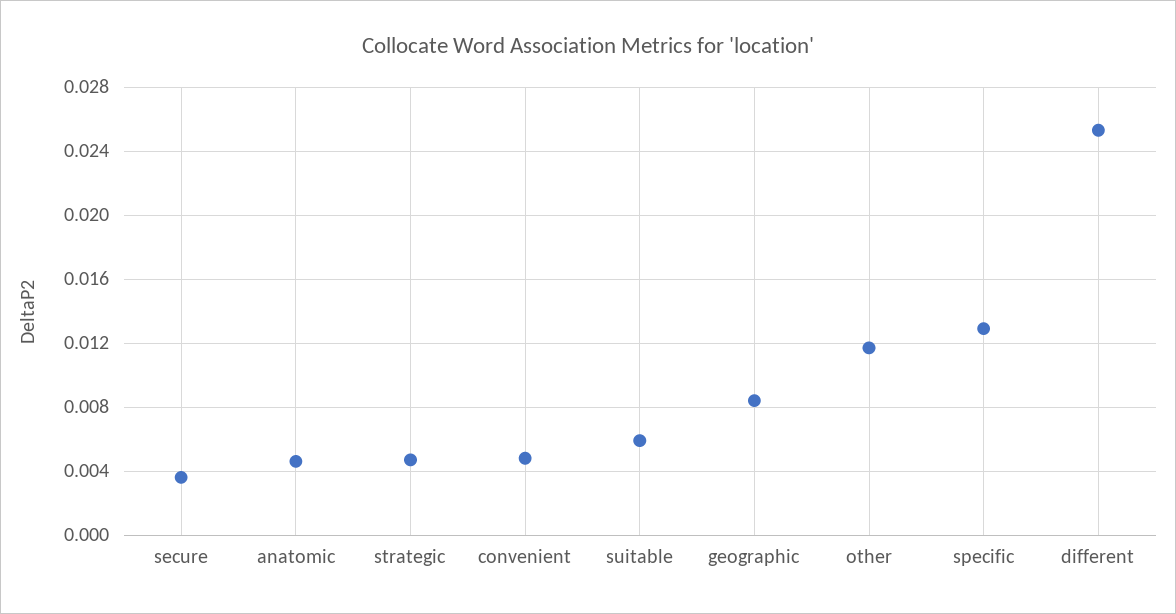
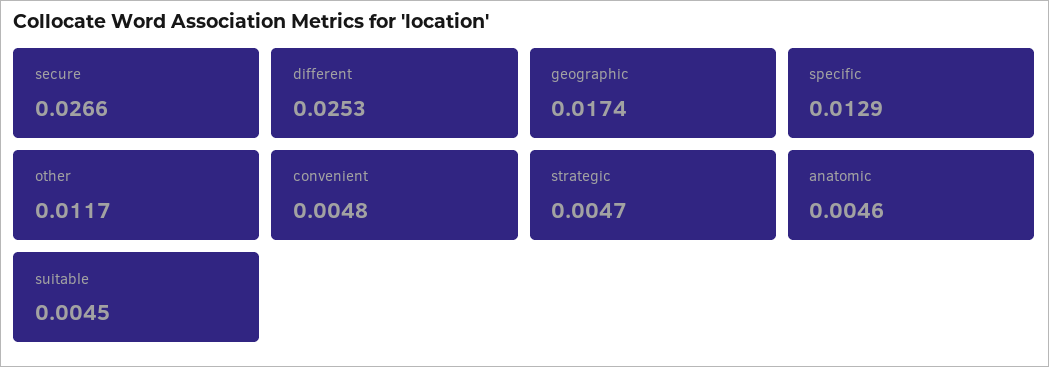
secure: 0.0035 -> 0.0266
suitable: 0.006 -> 0.0045
geographic: 0.0085 -> 0.0174

